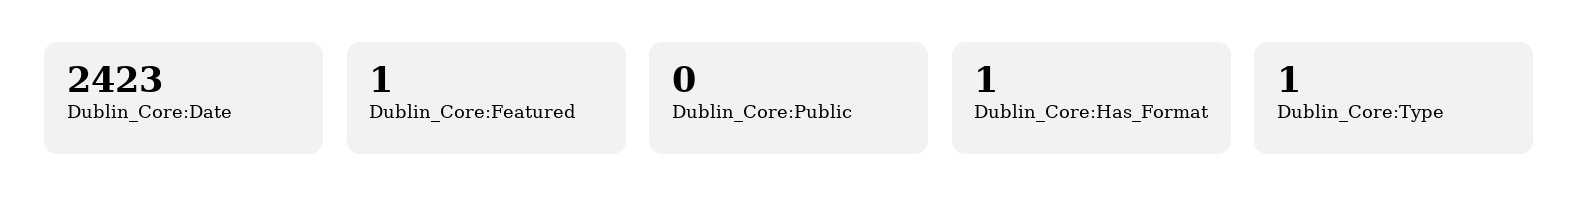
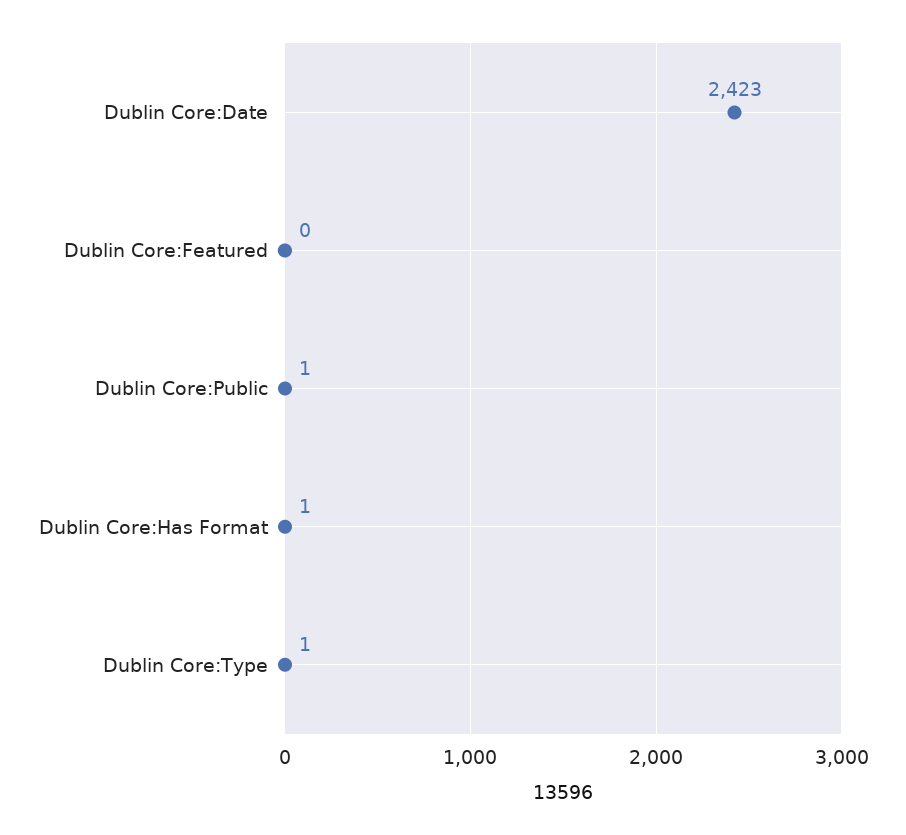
Dublin_Core:Featured: 1 -> 0
Dublin_Core:Public: 0 -> 1

